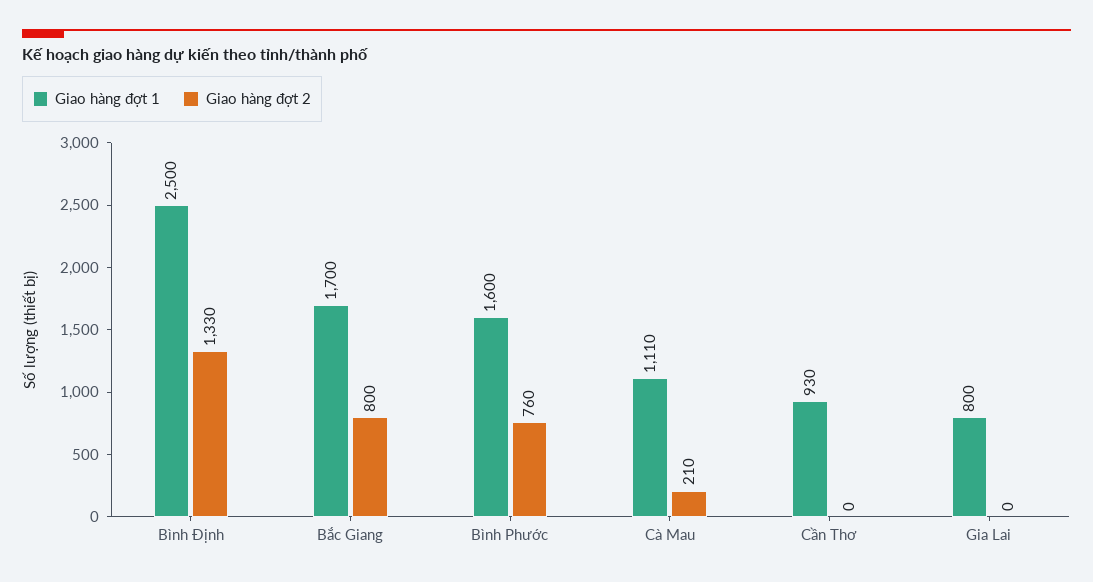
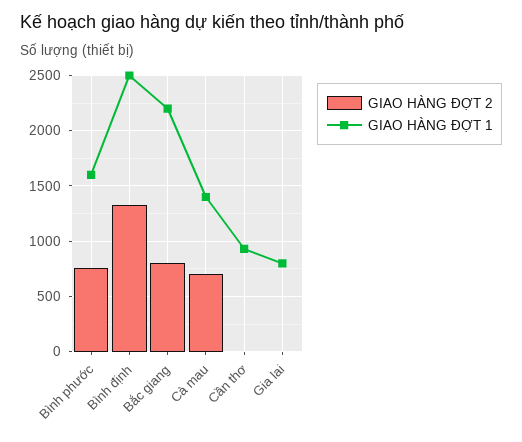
Giao hàng đợt 1, Bắc Giang: 1700 -> 2200
Giao hàng đợt 1, Cà Mau: 1110 -> 1400
Giao hàng đợt 2, Cà Mau: 210 -> 700

